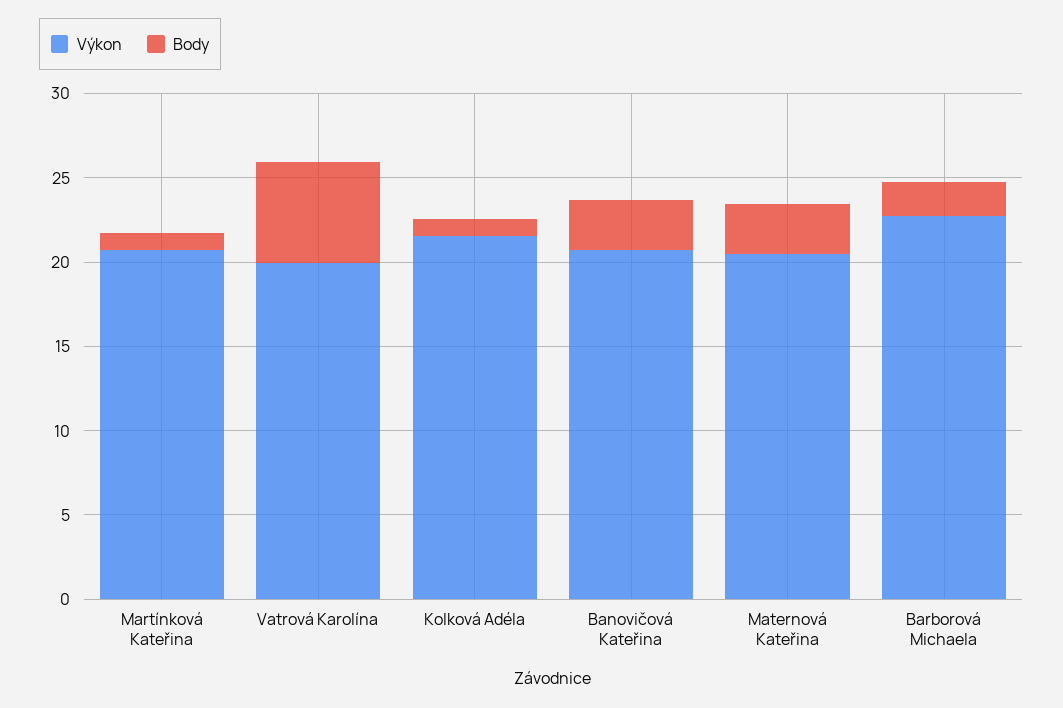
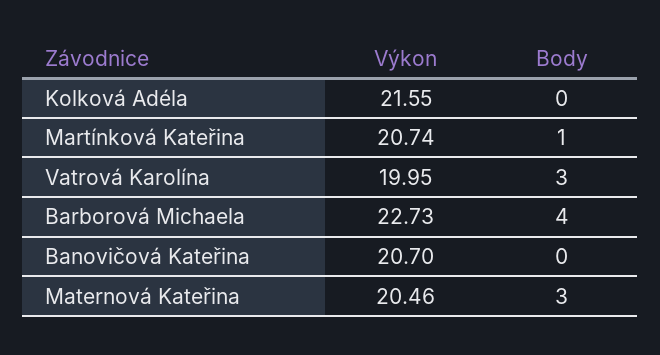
Body, Vatrová Karolína: 6 -> 3
Body, Kolková Adéla: 1 -> 0
Body, Banovičová Kateřina: 3 -> 0
Body, Barborová Michaela: 2 -> 4

